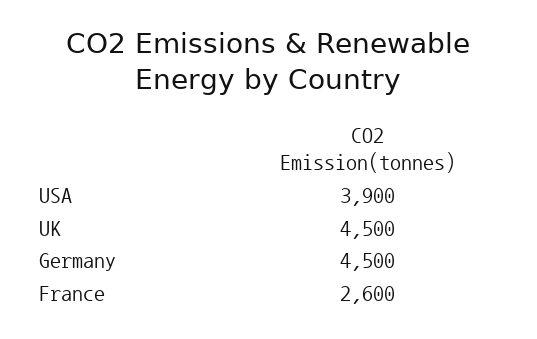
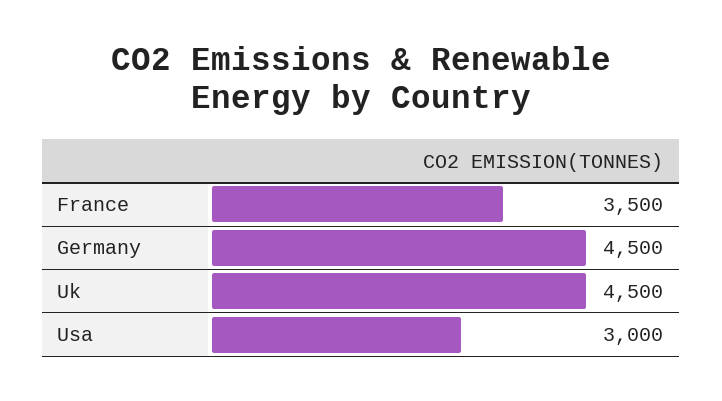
USA: 3900 -> 3000
France: 2600 -> 3500

